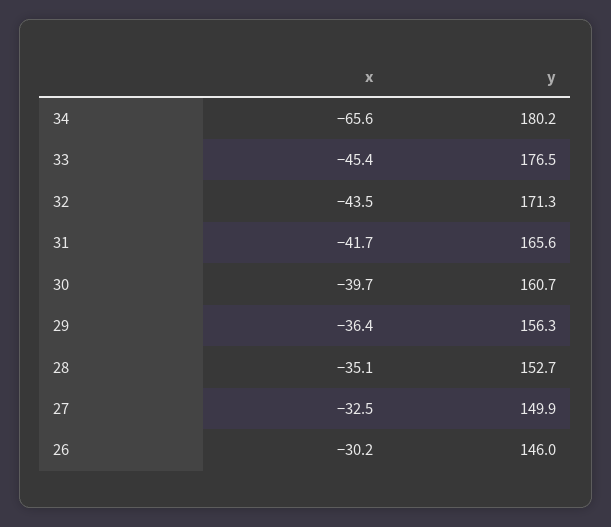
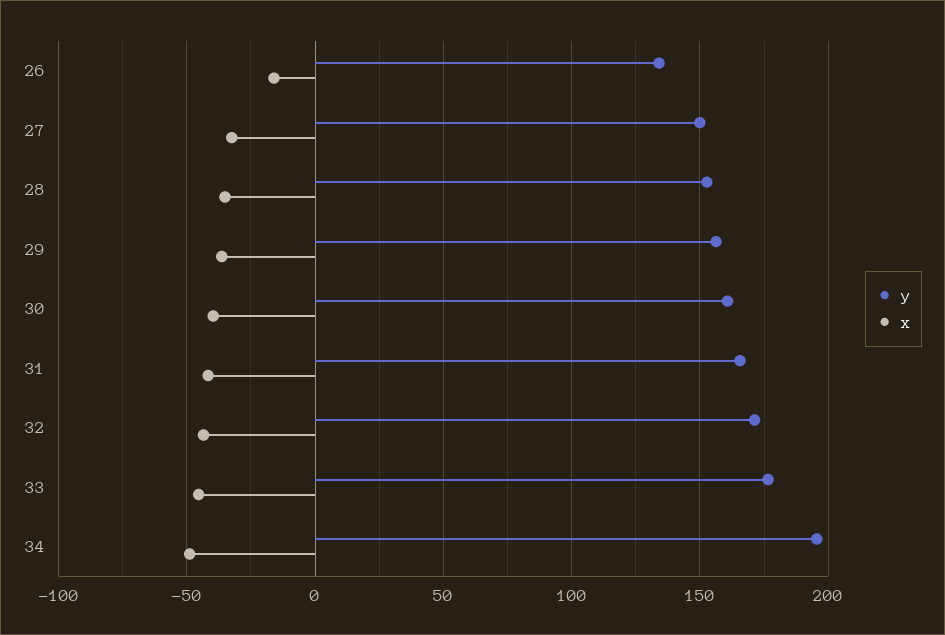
x, 34: -65.6 -> -50
y, 34: 180.2 -> 195
x, 26: -30.2 -> -15
y, 26: 146 -> 135

